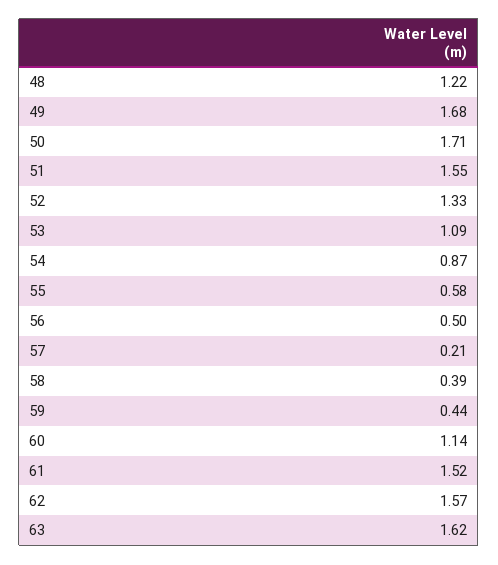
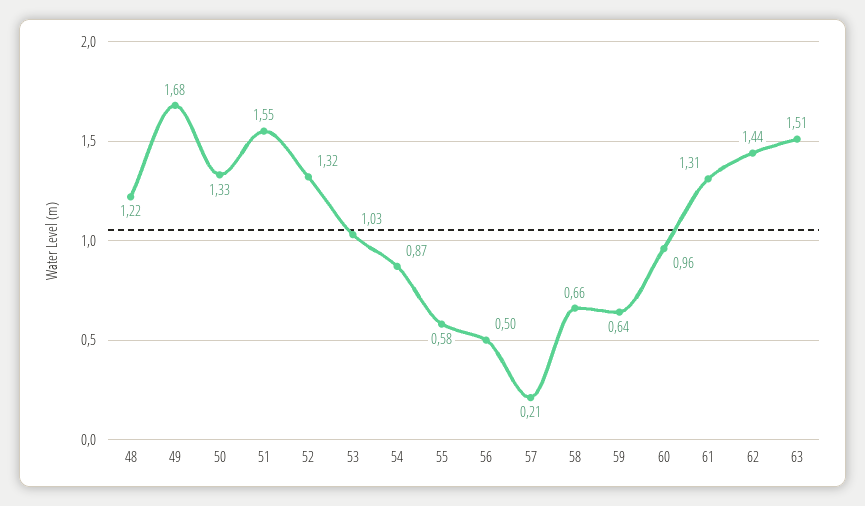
50: 1.71 -> 1.33
52: 1.33 -> 1.32
53: 1.09 -> 1.03
58: 0.39 -> 0.66
59: 0.44 -> 0.64
60: 1.14 -> 0.96
61: 1.52 -> 1.31
62: 1.57 -> 1.44
63: 1.62 -> 1.51

